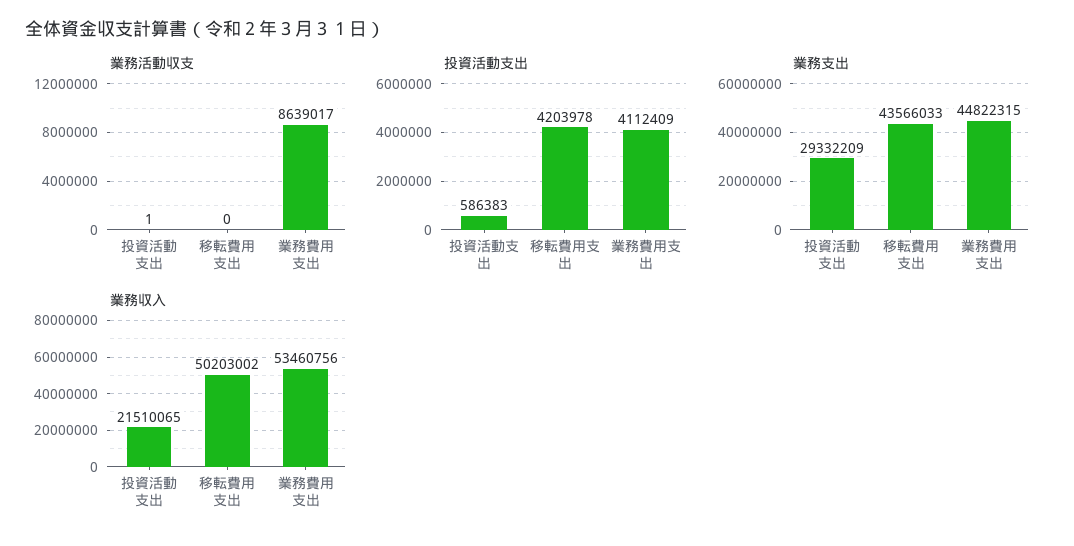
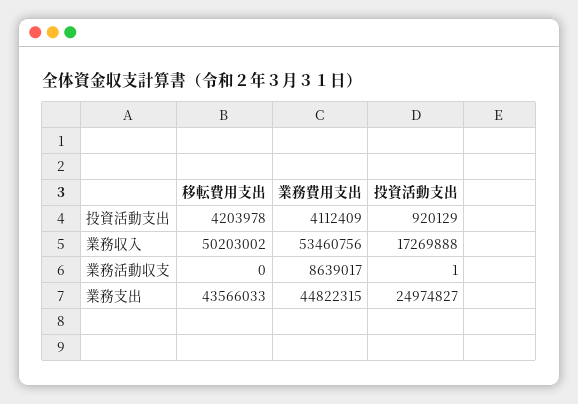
投資活動支出, 投資活動支出: 586383 -> 920129
業務支出, 投資活動支出: 29332209 -> 24974827
業務収入, 投資活動支出: 21510065 -> 17269888

